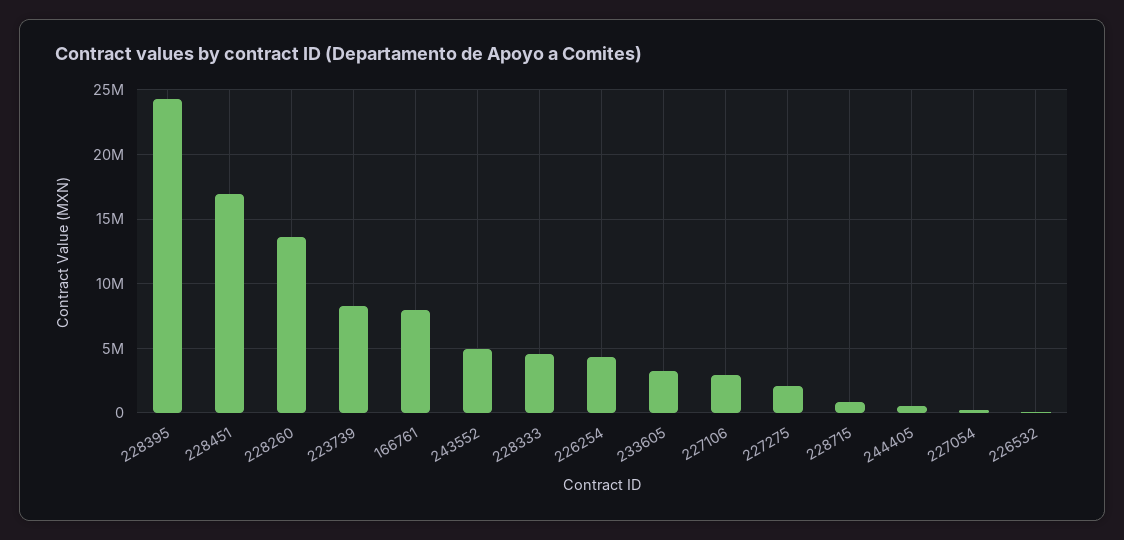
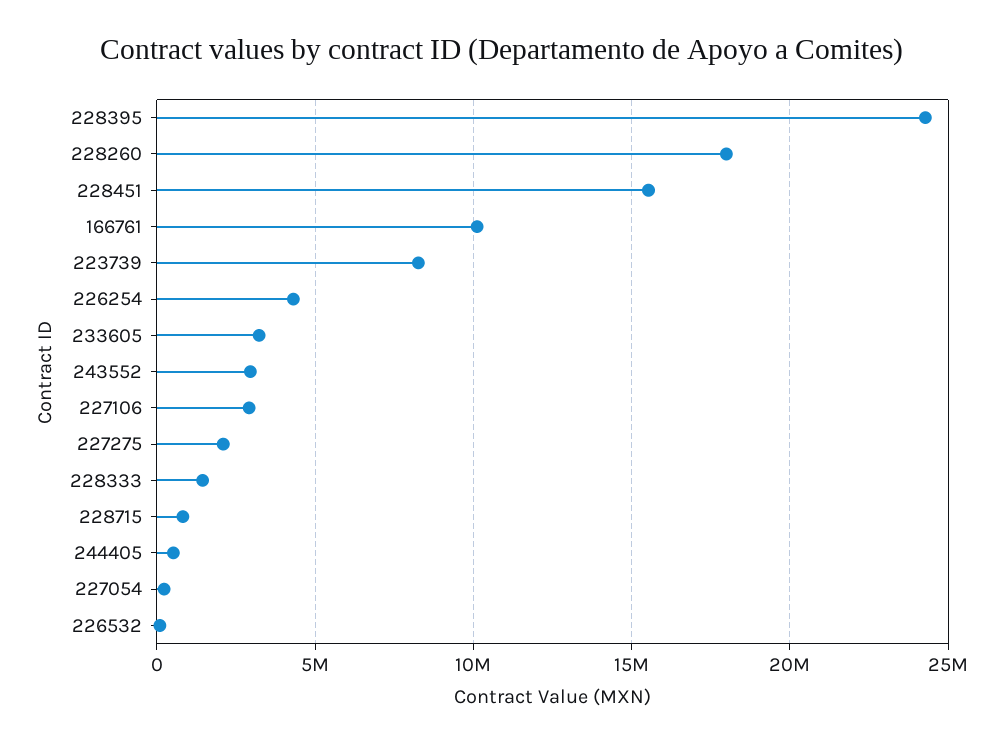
228451: 17000000 -> 15500000
228260: 13500000 -> 18000000
166761: 8000000 -> 10000000
243552: 5000000 -> 3000000
228333: 4500000 -> 1500000

